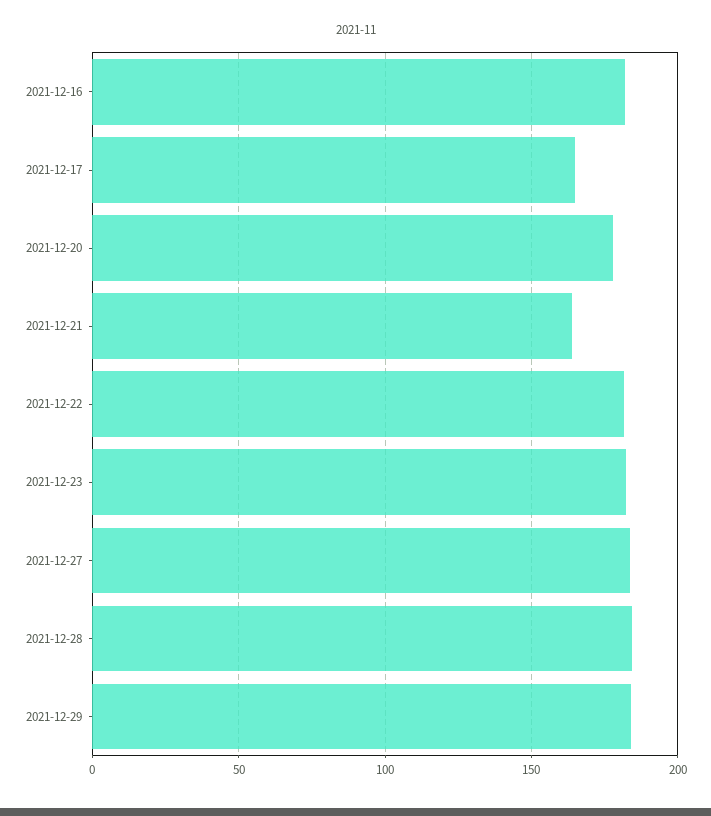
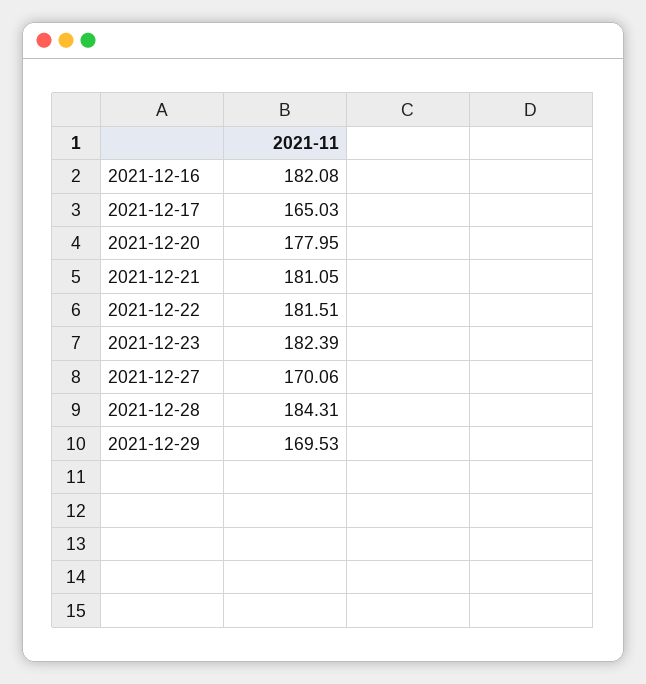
2021-12-21: 165 -> 181.05
2021-12-27: 185 -> 170.06
2021-12-29: 185 -> 169.53

